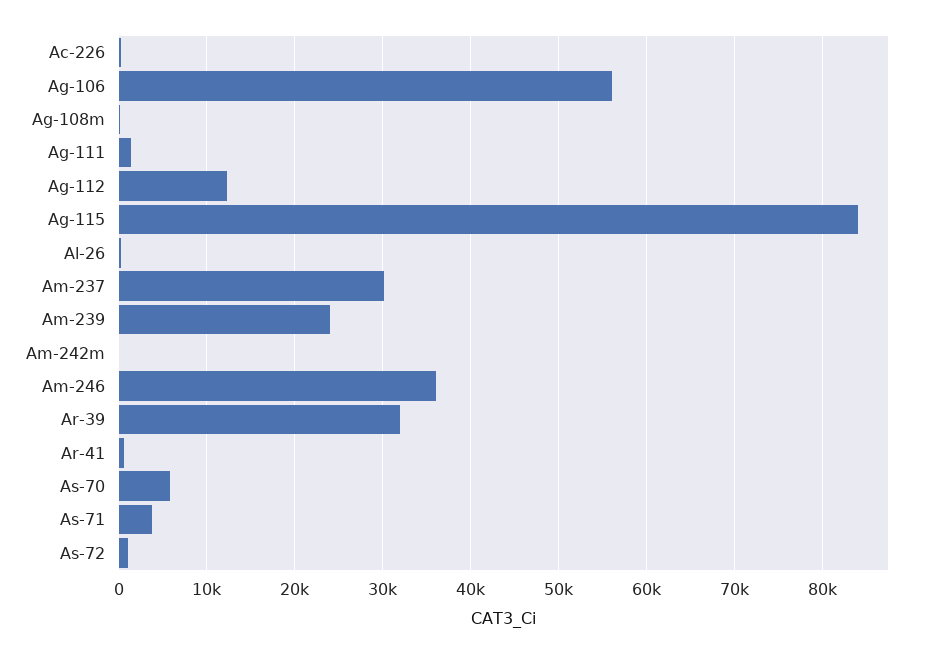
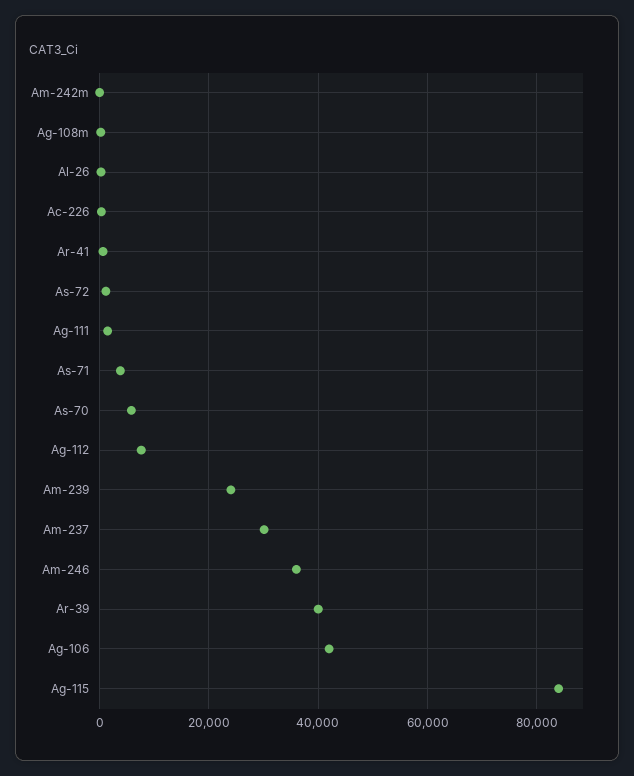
Ag-106: 56000 -> 42000
Ag-112: 12000 -> 8000
Ar-39: 32000 -> 40000

